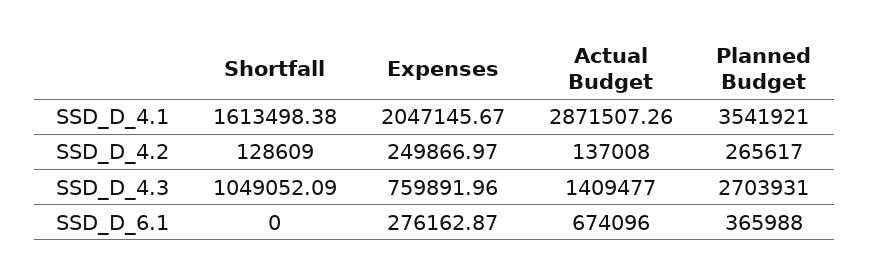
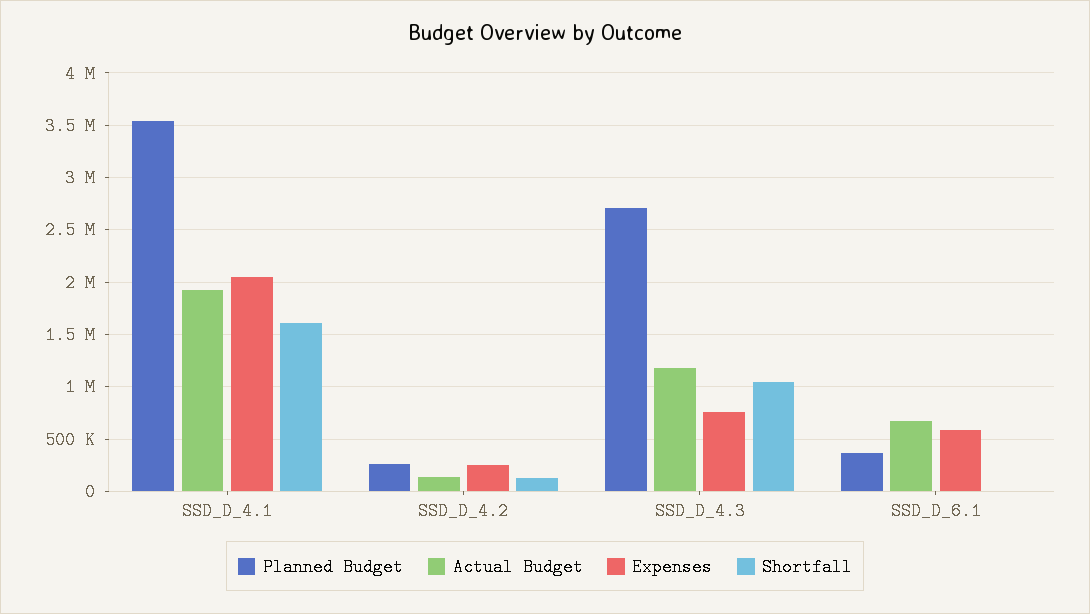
Actual Budget, SSD_D_4.1: 2871507.26 -> 1900000
Actual Budget, SSD_D_4.3: 1409477 -> 1200000
Expenses, SSD_D_6.1: 276162.87 -> 600000

